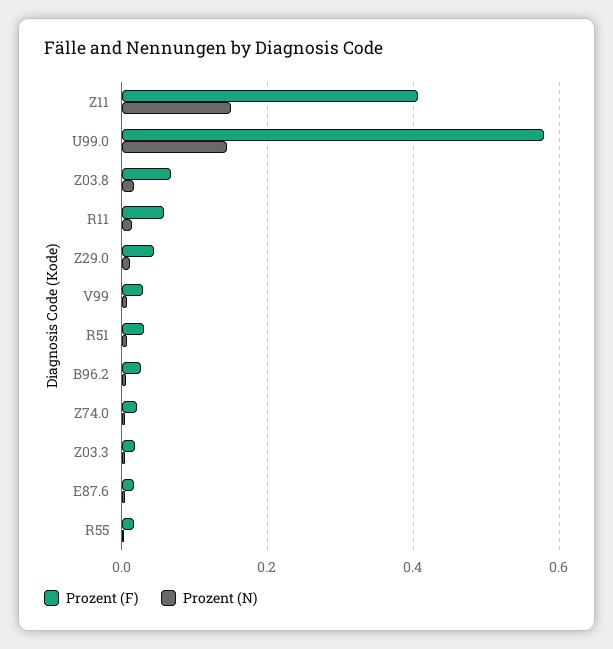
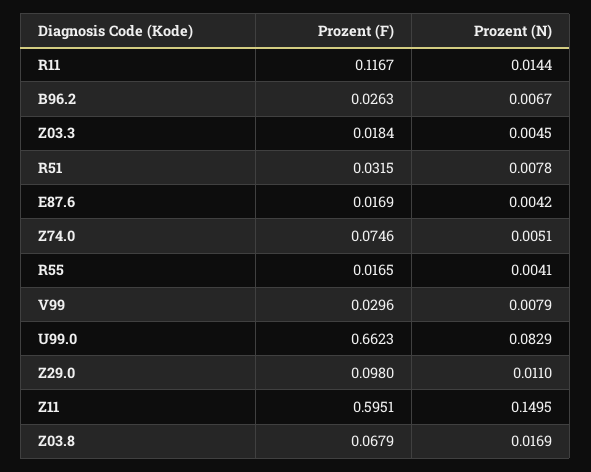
Prozent (F), Z11: 0.4 -> 0.5951
Prozent (F), U99.0: 0.58 -> 0.6623
Prozent (N), U99.0: 0.14 -> 0.0829
Prozent (F), R11: 0.06 -> 0.1167
Prozent (F), Z29.0: 0.04 -> 0.098
Prozent (F), Z74.0: 0.02 -> 0.0746

